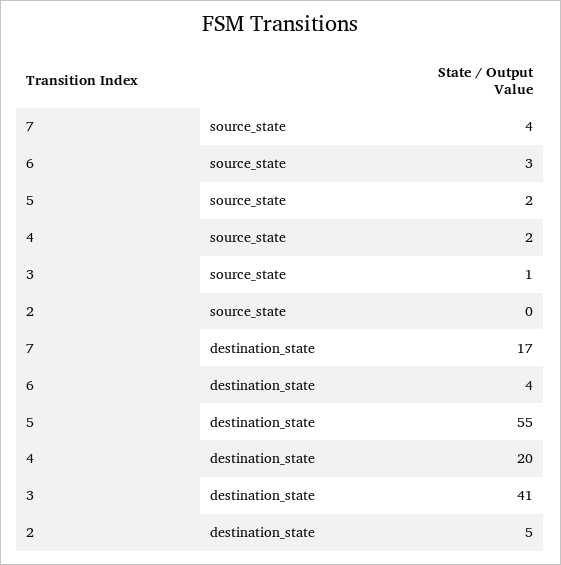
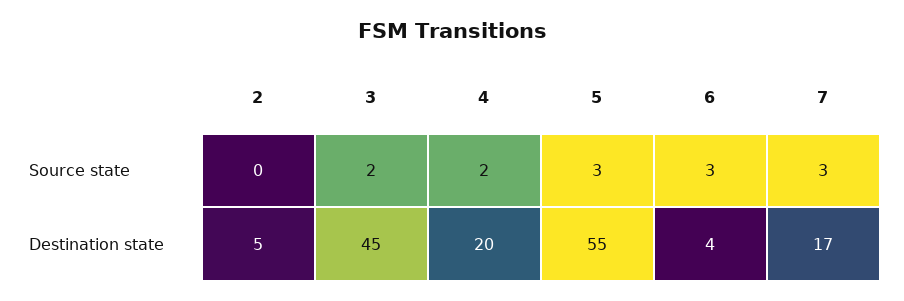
7, source_state: 4 -> 3
5, source_state: 2 -> 3
3, source_state: 1 -> 2
3, destination_state: 41 -> 45

